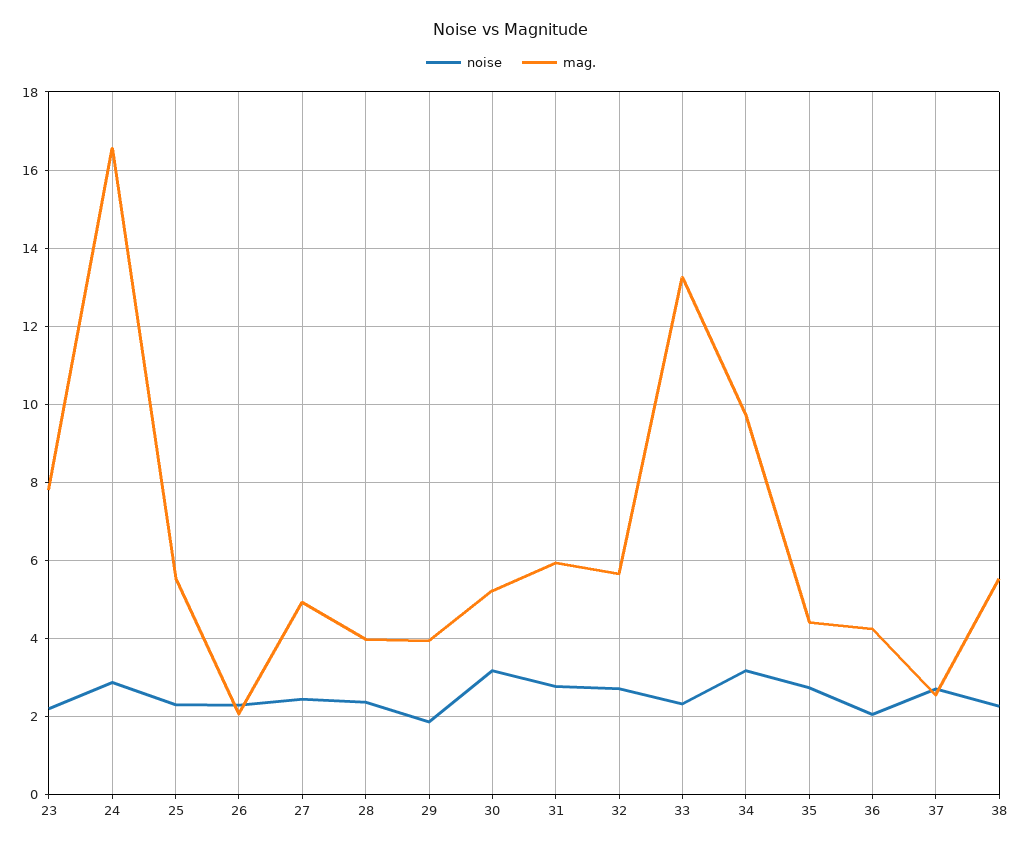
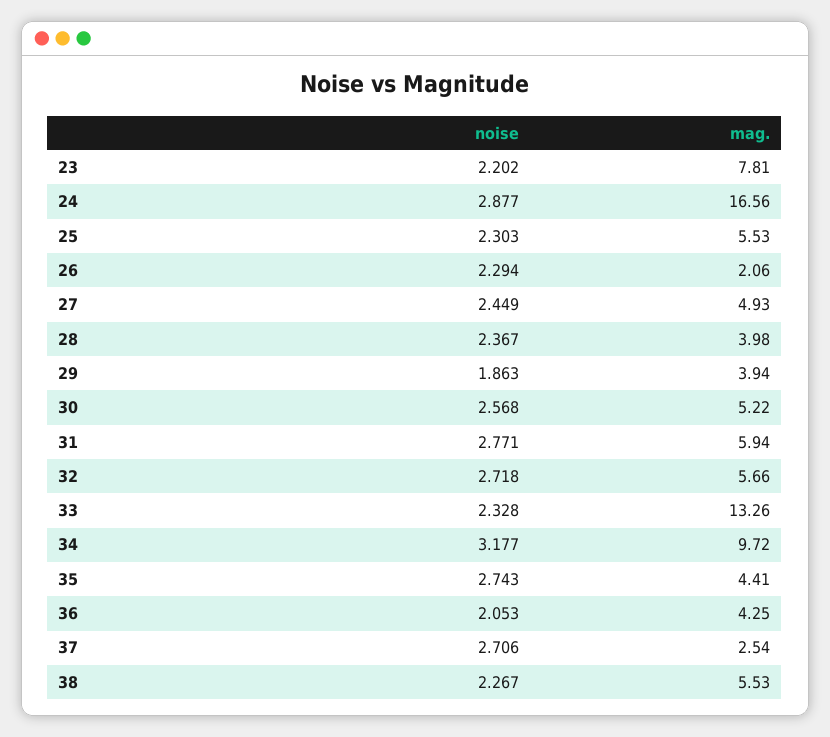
noise, 30: 3.2 -> 2.568

